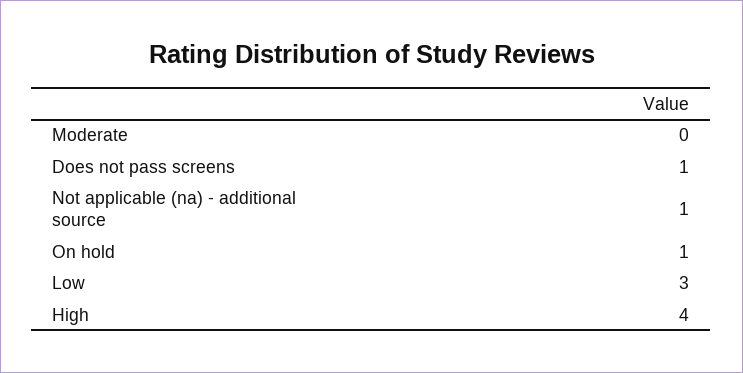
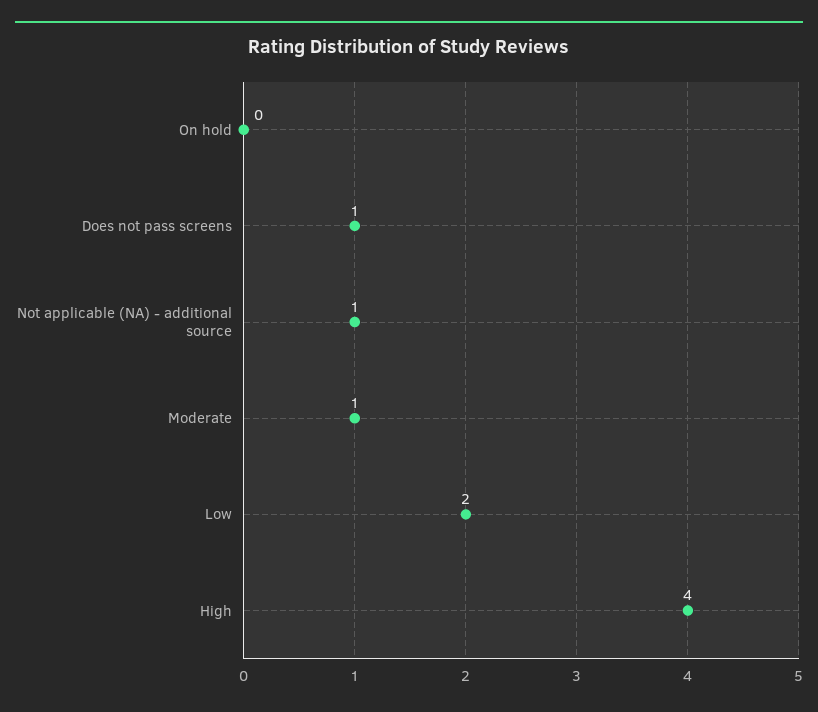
Moderate: 0 -> 1
On hold: 1 -> 0
Low: 3 -> 2

